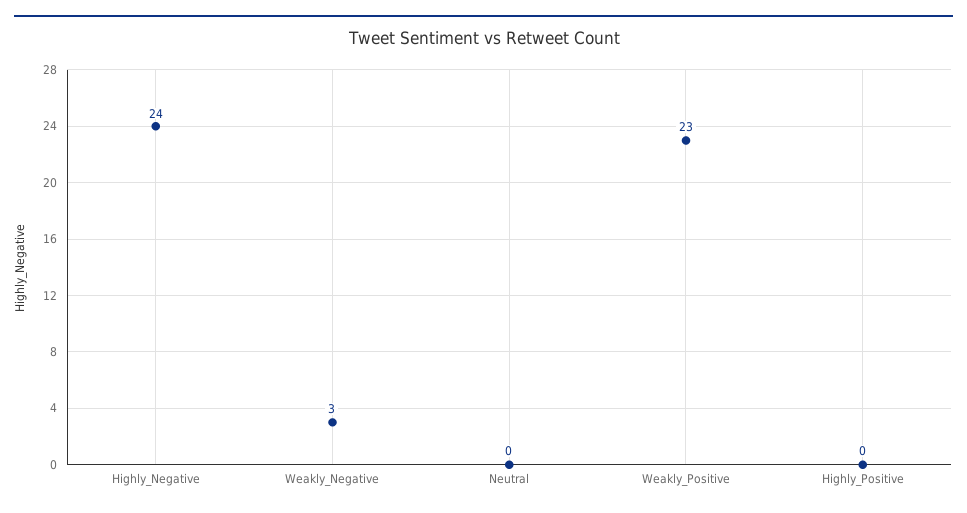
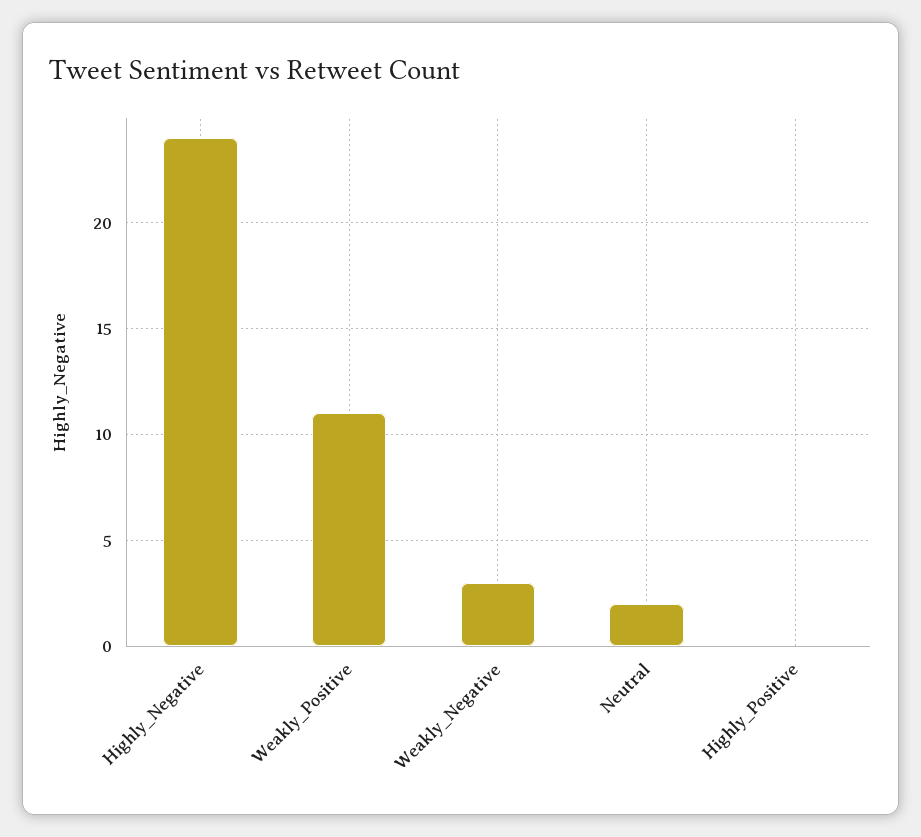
Neutral: 0 -> 2
Weakly_Positive: 23 -> 11

